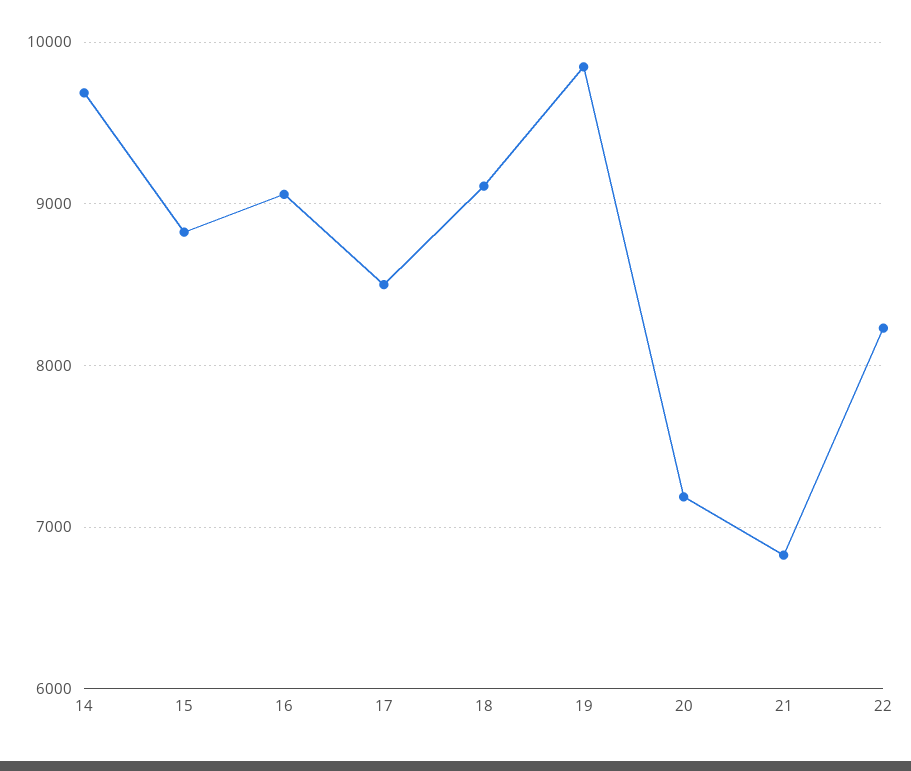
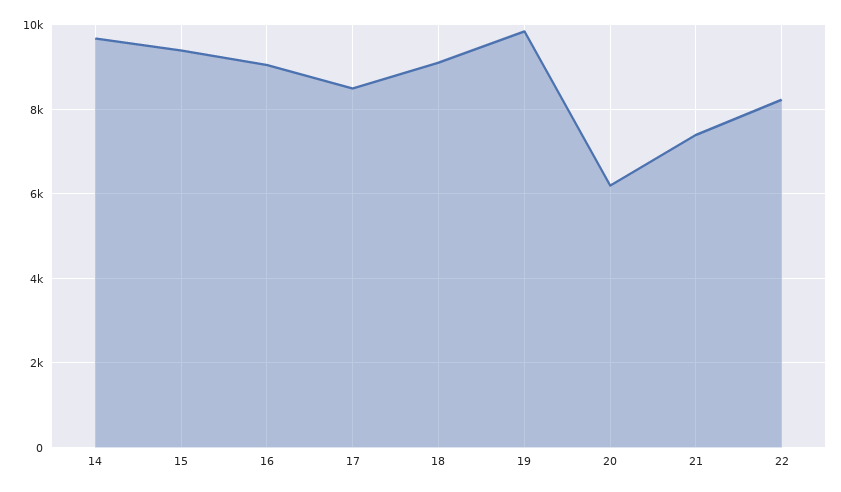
15: 8800 -> 9400
20: 7200 -> 6200
21: 6800 -> 7400

